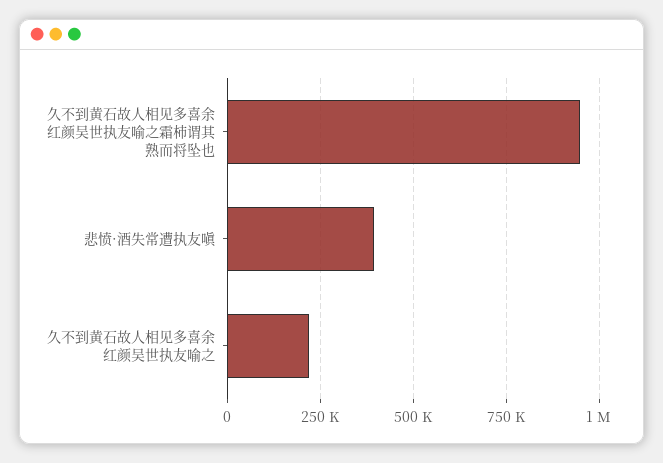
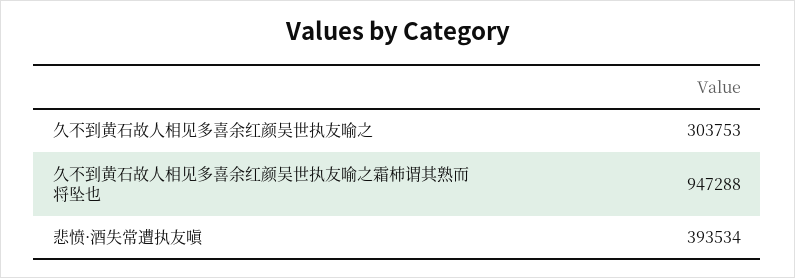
久不到黄石故人相见多喜余红颜吴世执友喻之: 225000 -> 303753

